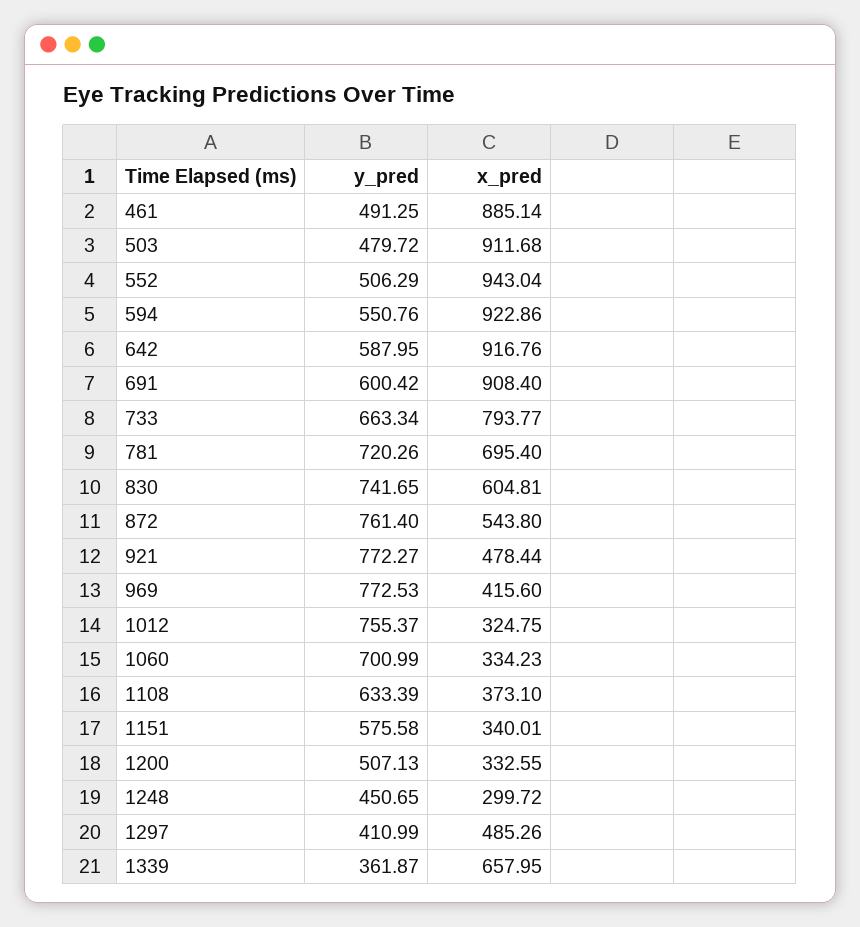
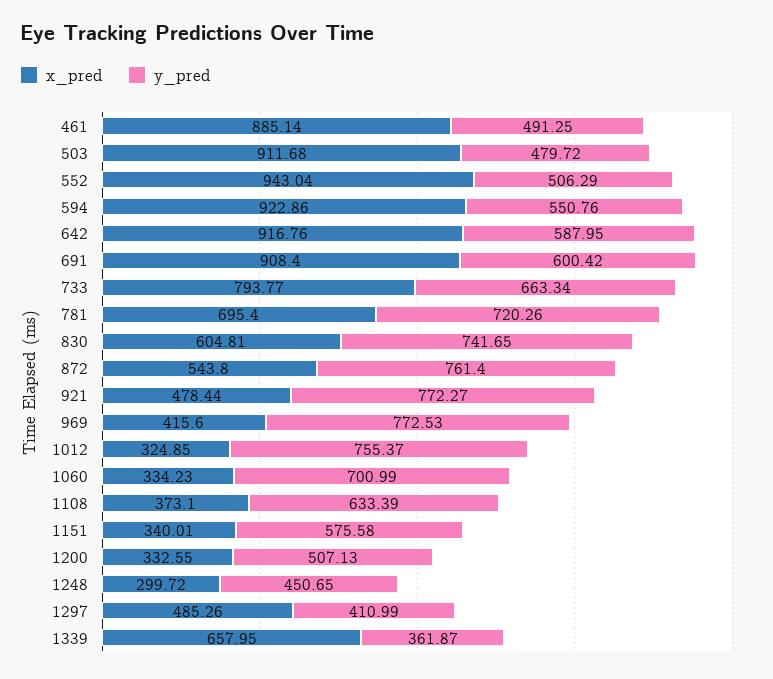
x_pred, 1012: 324.75 -> 324.85

